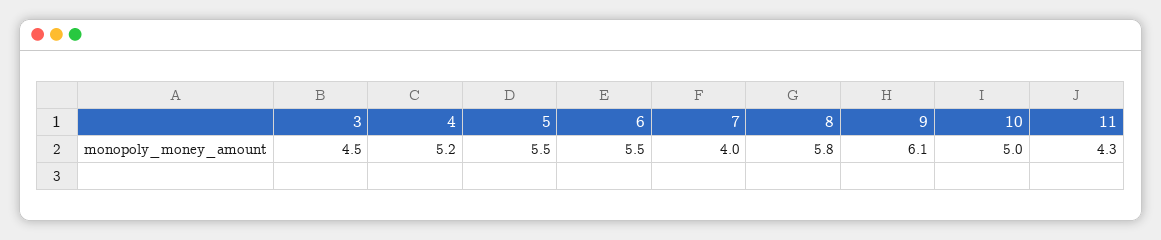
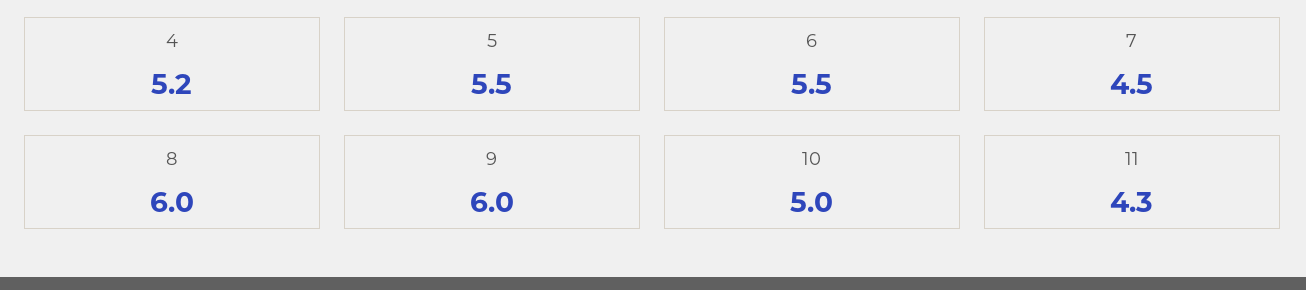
3: 4.5 -> none
7: 4 -> 4.5
8: 5.8 -> 6
9: 6.1 -> 6

